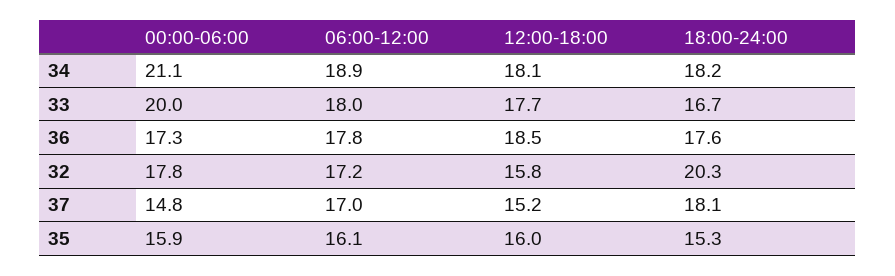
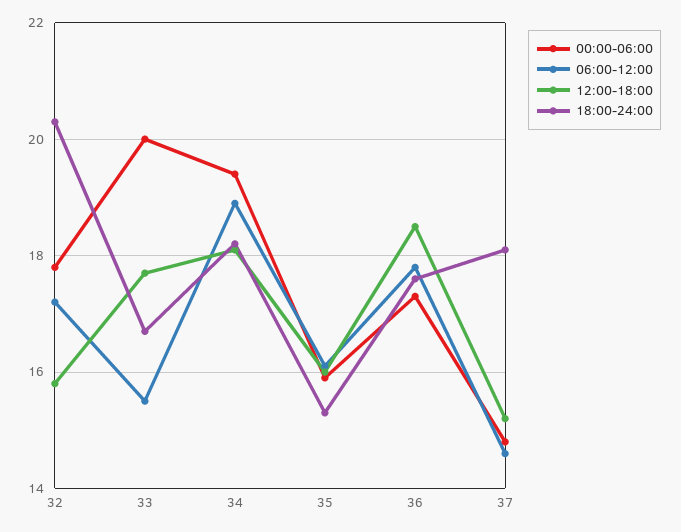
00:00-06:00, 34: 21.1 -> 19.5
06:00-12:00, 33: 18 -> 15.5
06:00-12:00, 37: 17 -> 14.5

